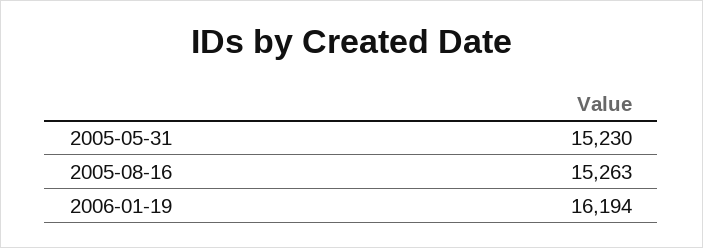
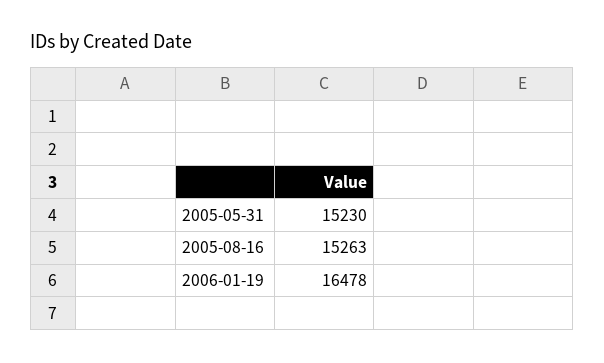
2006-01-19: 16194 -> 16478

